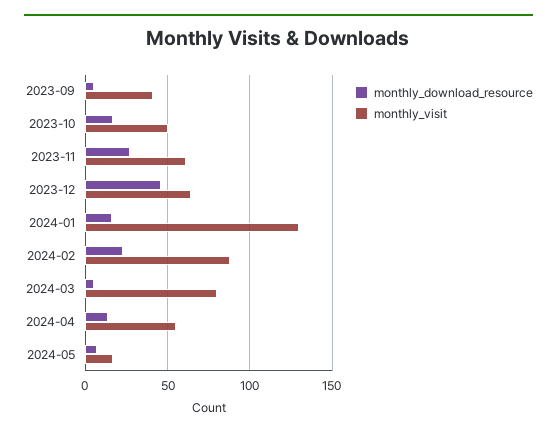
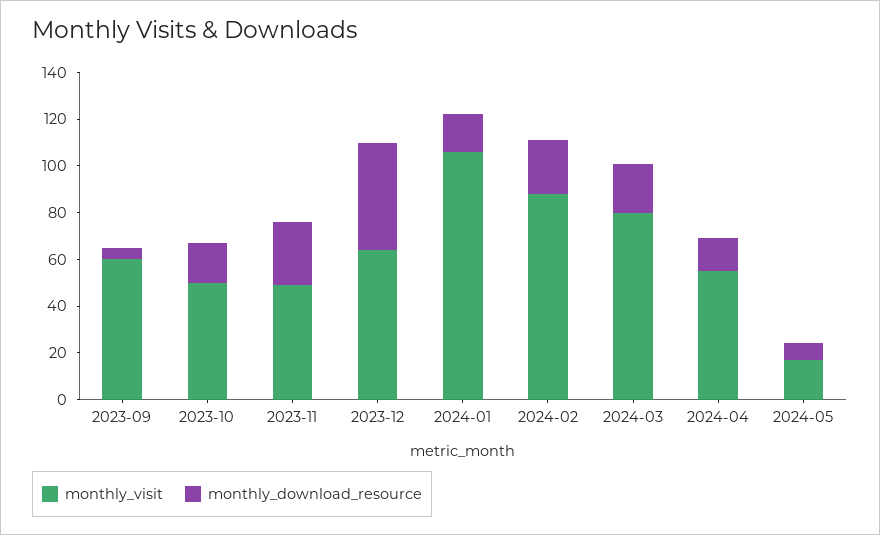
monthly_visit, 2023-09: 40 -> 60
monthly_visit, 2023-11: 60 -> 50
monthly_visit, 2024-01: 130 -> 105
monthly_download_resource, 2024-03: 5 -> 20

